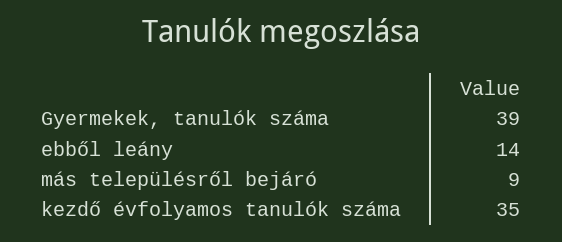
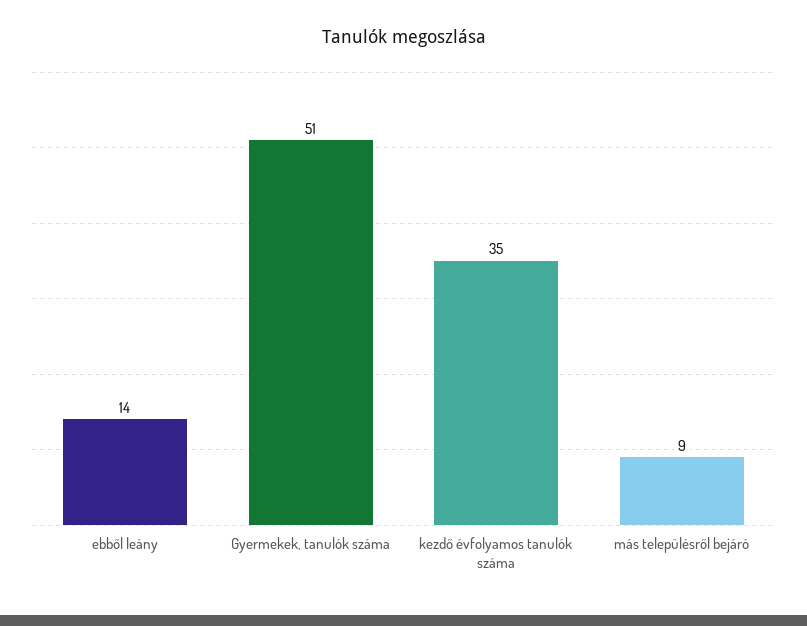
Gyermekek, tanulók száma: 39 -> 51

